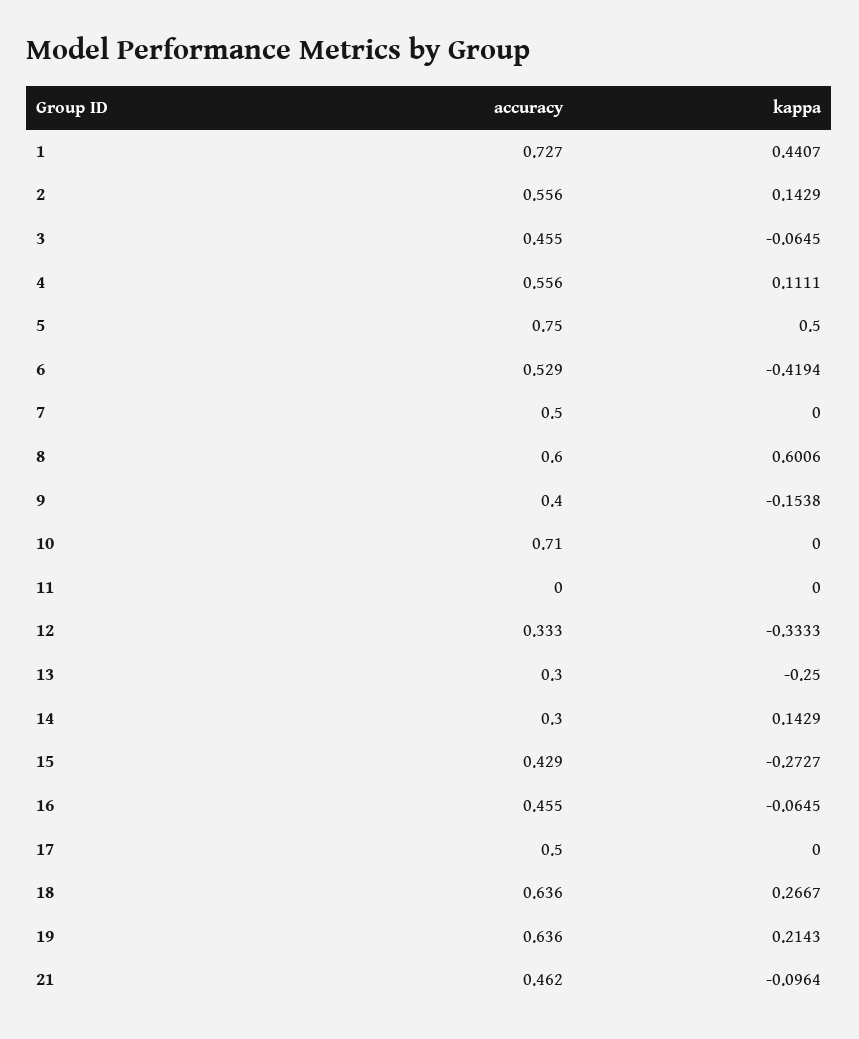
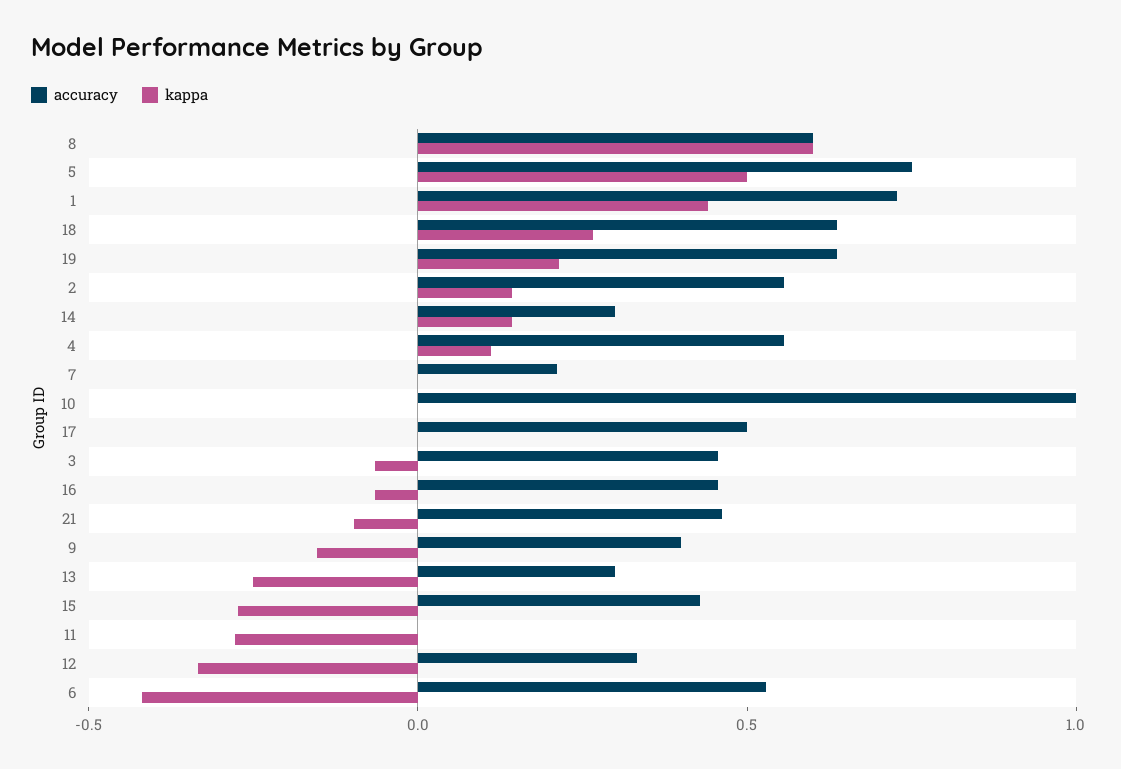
accuracy, 7: 0.5 -> 0.2
accuracy, 10: 0.71 -> 1
kappa, 11: 0 -> -0.3

